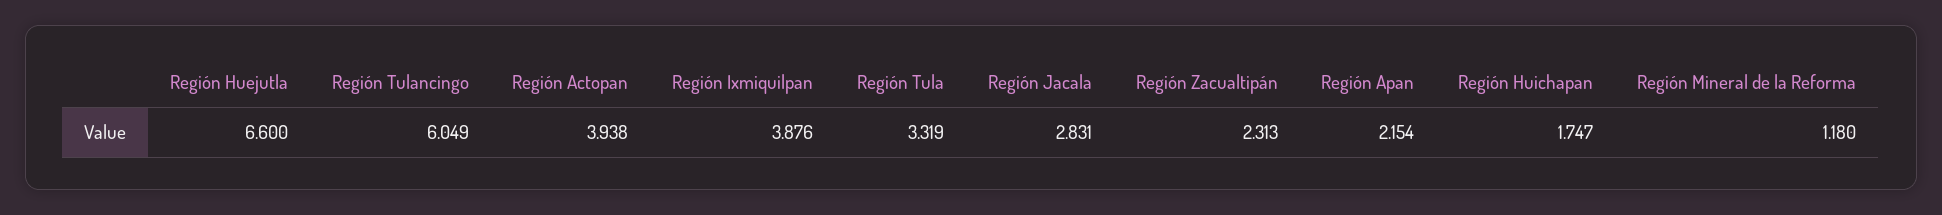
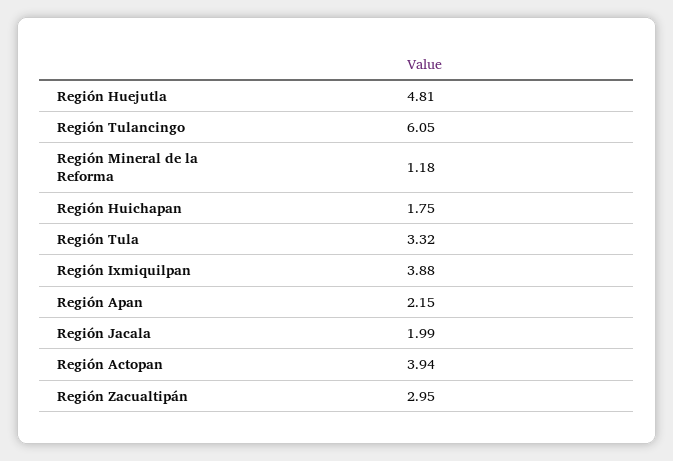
Región Huejutla: 6.6 -> 4.81
Región Jacala: 2.831 -> 1.99
Región Zacualtipán: 2.313 -> 2.95

